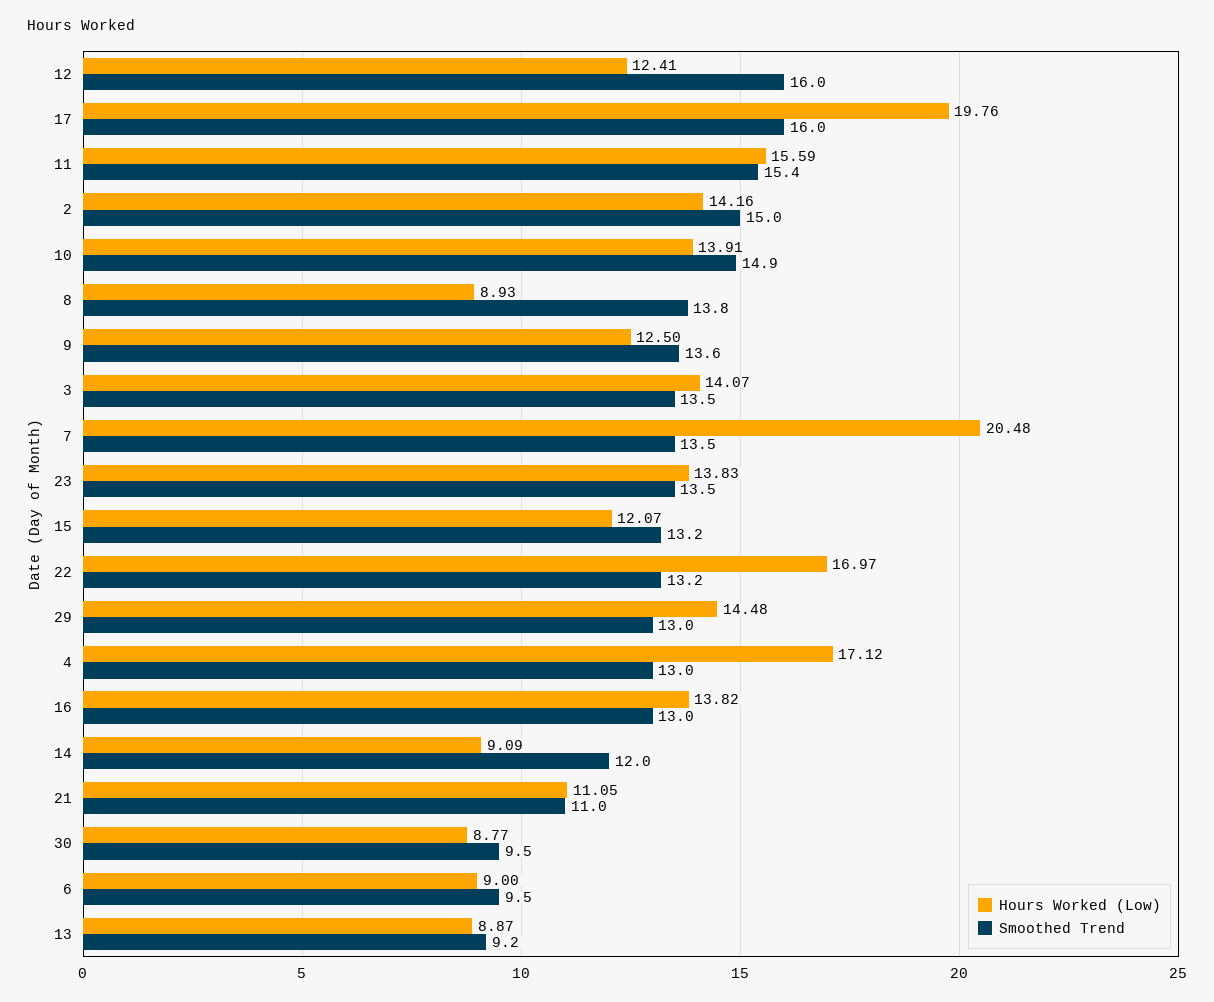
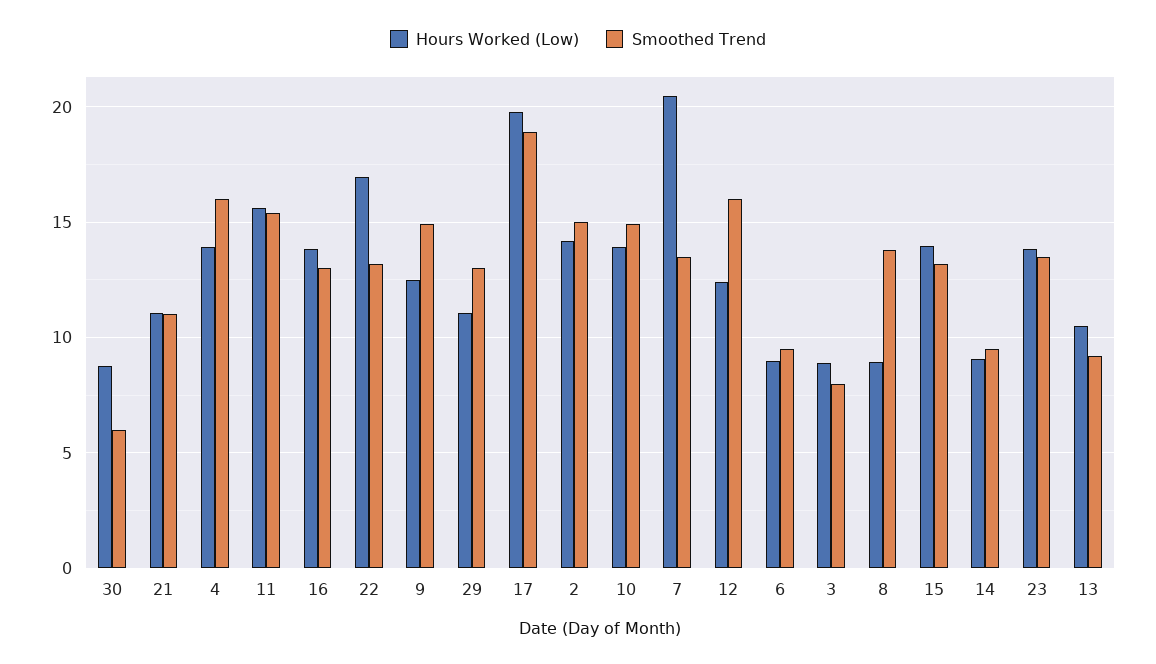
Smoothed Trend, 17: 16 -> 19
Smoothed Trend, 9: 13.6 -> 15
Hours Worked (Low), 3: 14.07 -> 9
Smoothed Trend, 3: 13.5 -> 8
Hours Worked (Low), 15: 12.07 -> 14
Hours Worked (Low), 29: 14.48 -> 11
Hours Worked (Low), 4: 17.12 -> 14
Smoothed Trend, 4: 13 -> 16
Smoothed Trend, 14: 12 -> 9.5
Smoothed Trend, 30: 9.5 -> 6
Hours Worked (Low), 13: 8.87 -> 10.5

